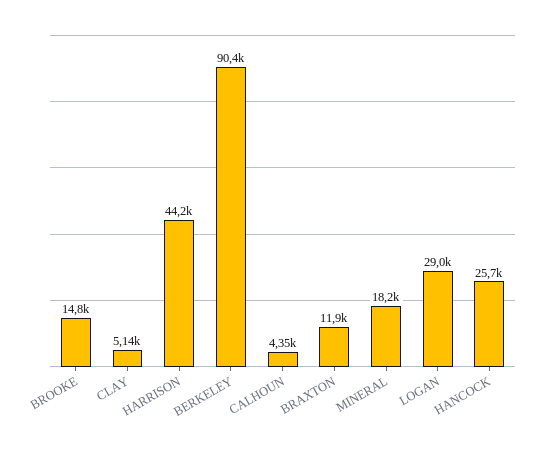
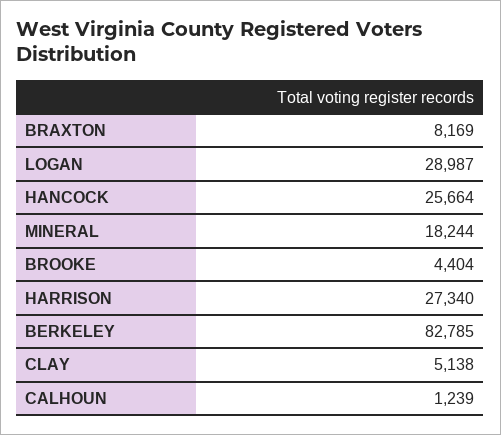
BROOKE: 14800 -> 4404
HARRISON: 44200 -> 27340
BERKELEY: 90400 -> 82785
CALHOUN: 4350 -> 1239
BRAXTON: 11900 -> 8169

